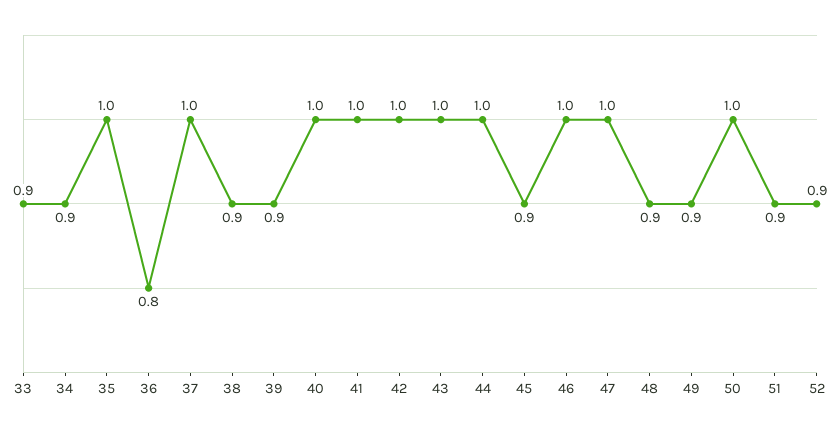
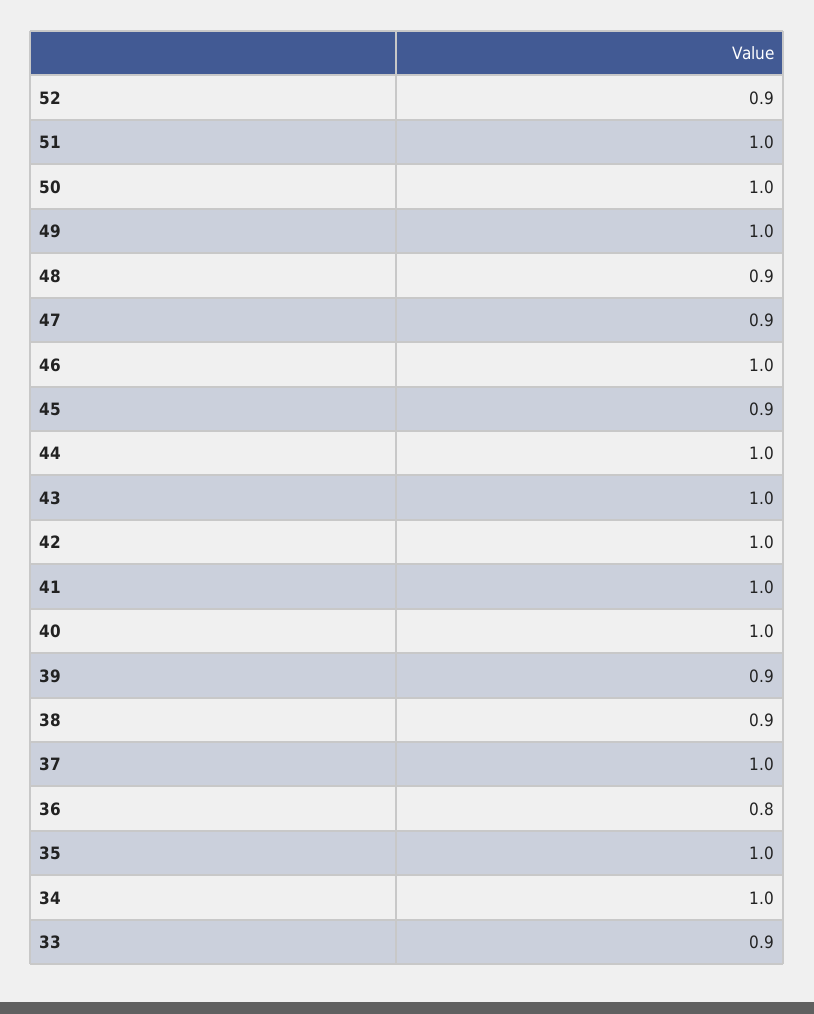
34: 0.9 -> 1
47: 1 -> 0.9
49: 0.9 -> 1
51: 0.9 -> 1

